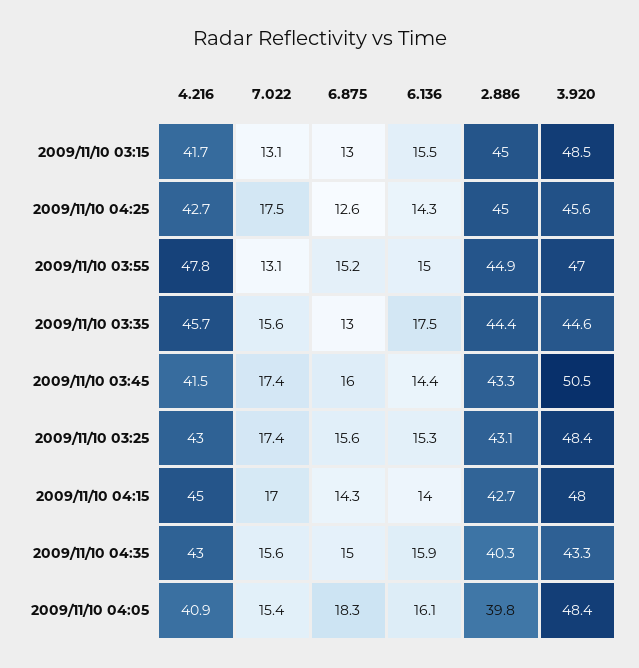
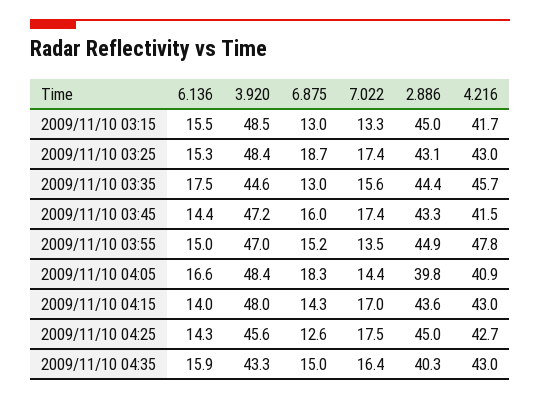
7.022, 2009/11/10 03:15: 13.1 -> 13.3
7.022, 2009/11/10 03:55: 13.1 -> 13.5
3.920, 2009/11/10 03:45: 50.5 -> 47.2
6.875, 2009/11/10 03:25: 15.6 -> 18.7
4.216, 2009/11/10 04:15: 45 -> 43
2.886, 2009/11/10 04:15: 42.7 -> 43.6
7.022, 2009/11/10 04:35: 15.6 -> 16.4
7.022, 2009/11/10 04:05: 15.4 -> 14.4
6.136, 2009/11/10 04:05: 16.1 -> 16.6

